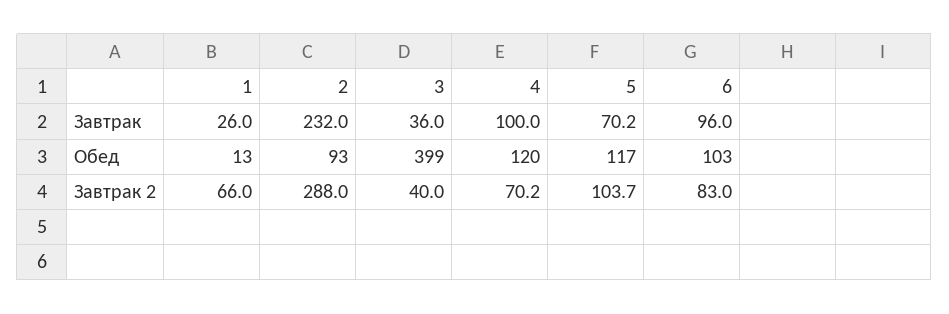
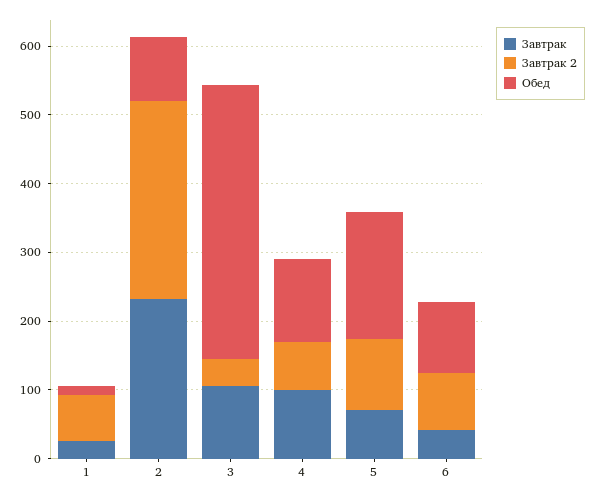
Завтрак, 3: 36 -> 100
Завтрак, 6: 96 -> 40
Обед, 5: 117 -> 180

